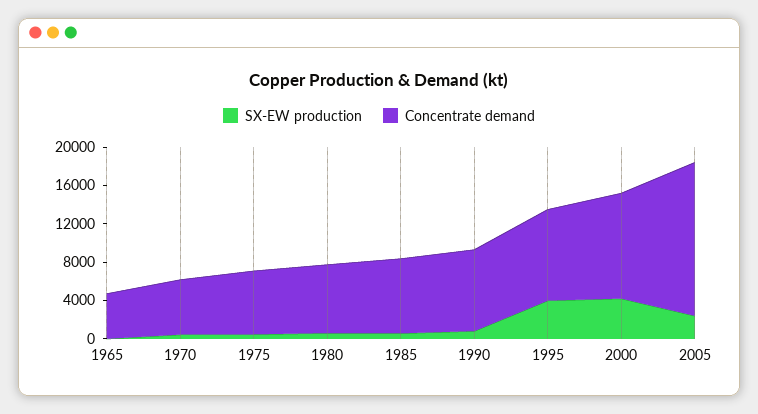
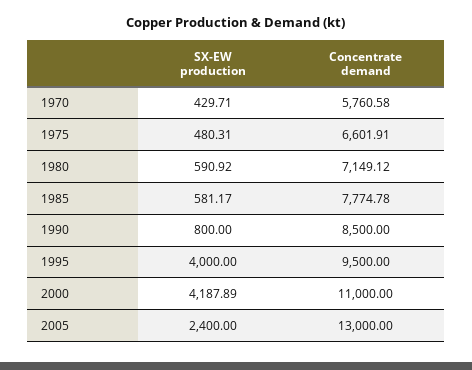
SX-EW production, 1965: 0 -> none
Concentrate demand, 1965: 5000 -> none
Concentrate demand, 2005: 16000 -> 13000

